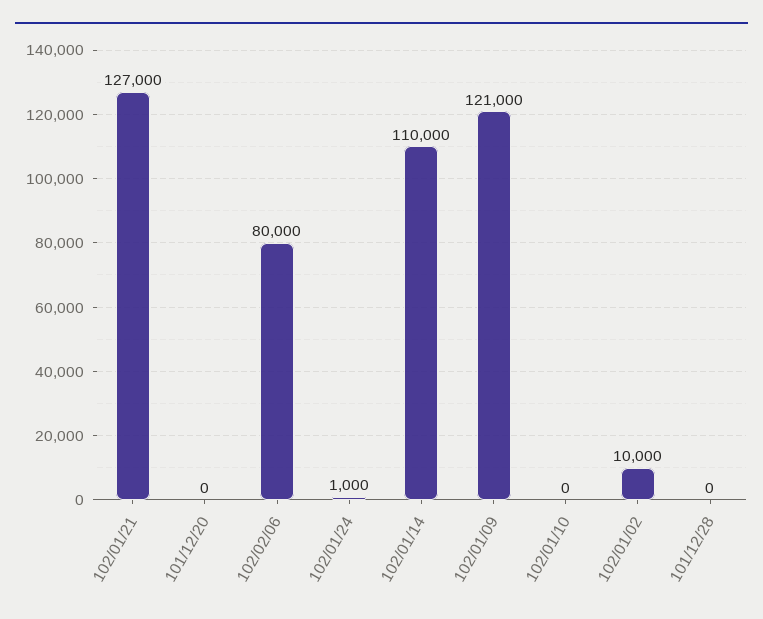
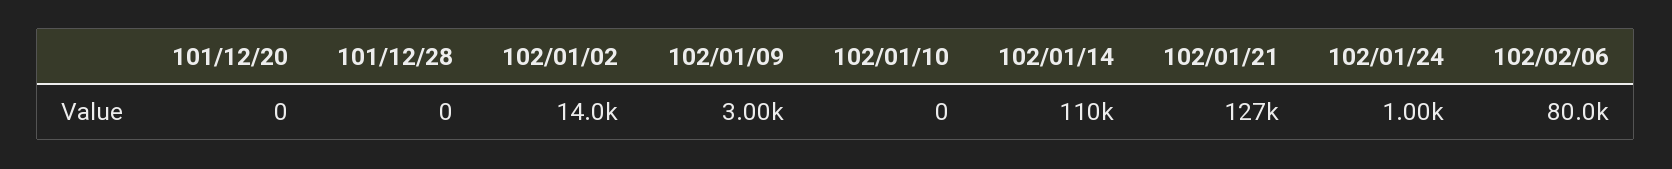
102/01/09: 121000 -> 3000
102/01/02: 10000 -> 14000

